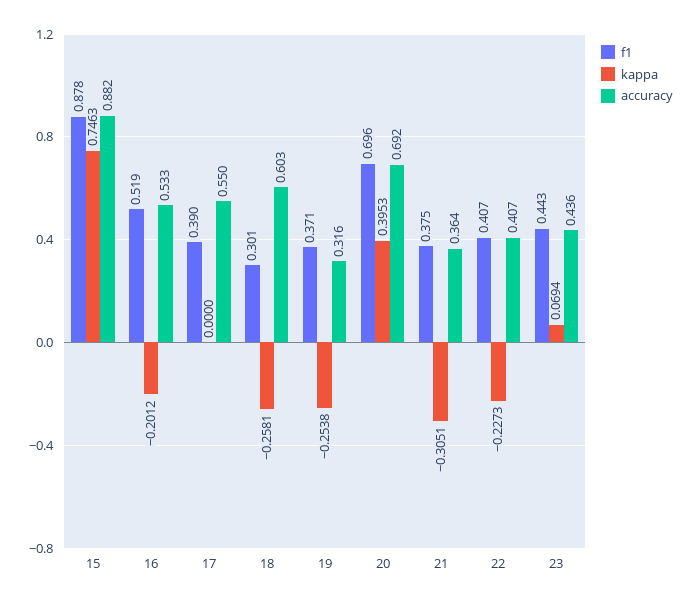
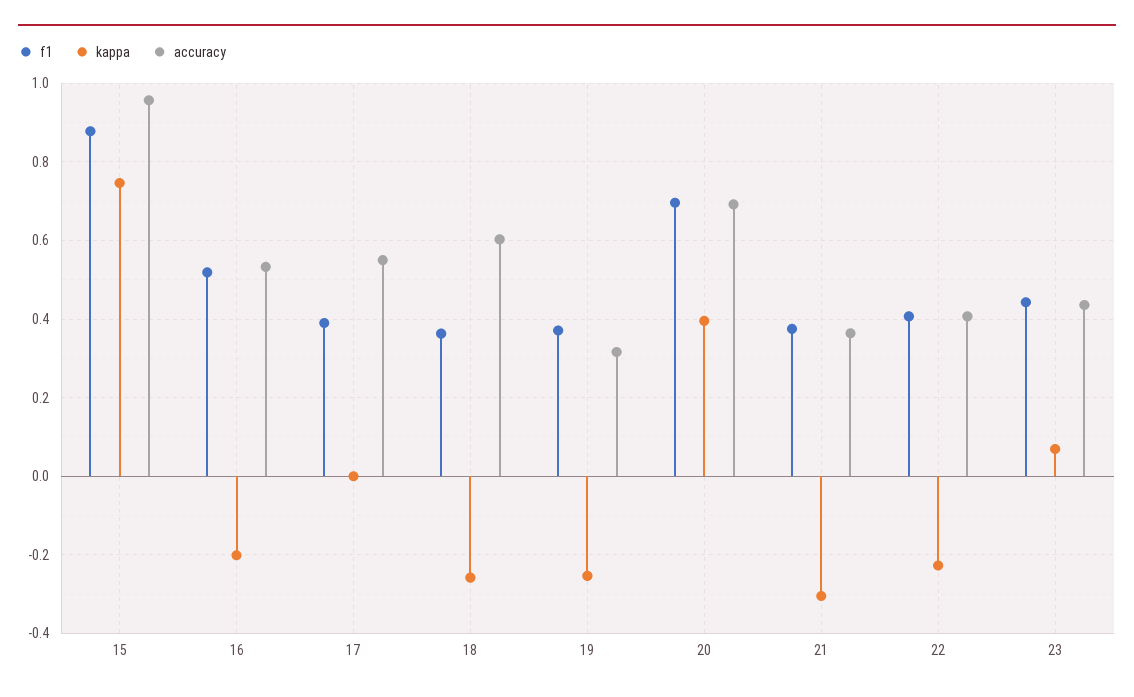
accuracy, 15: 0.882 -> 0.96
f1, 18: 0.301 -> 0.36

